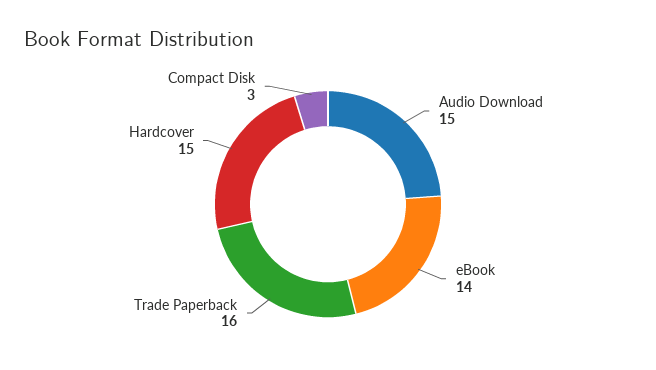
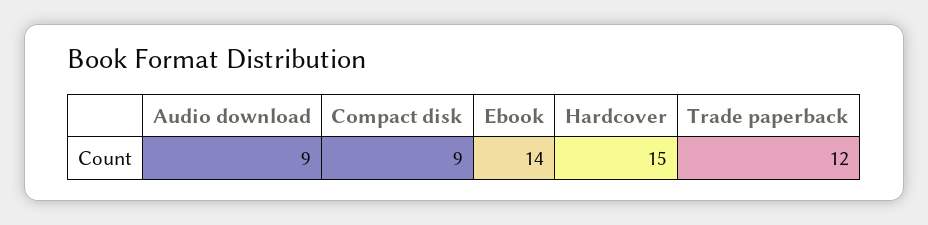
Audio Download: 15 -> 9
Trade Paperback: 16 -> 12
Compact Disk: 3 -> 9

